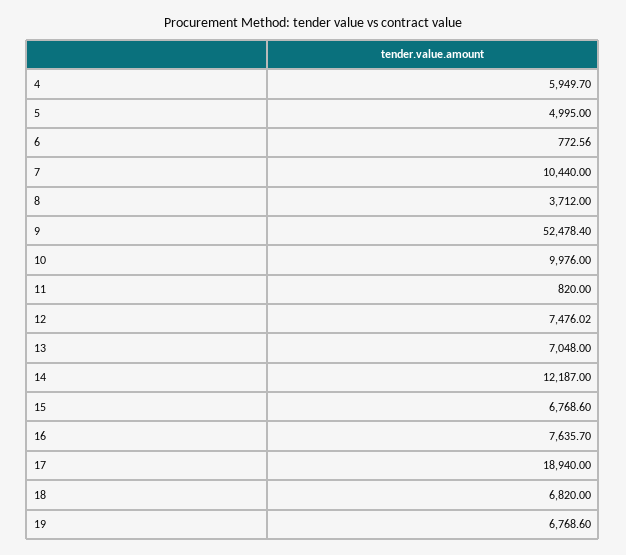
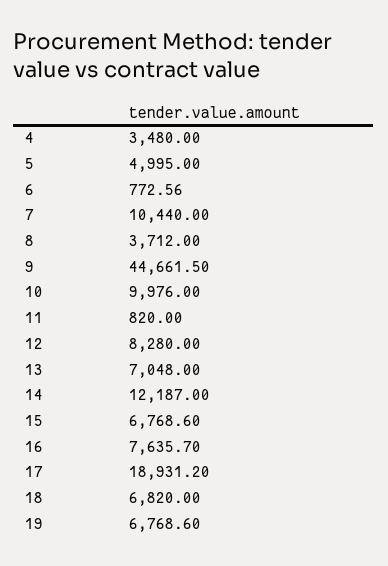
4: 5949.7 -> 3480
9: 52478.4 -> 44661.5
12: 7476.02 -> 8280
17: 18940 -> 18931.2

